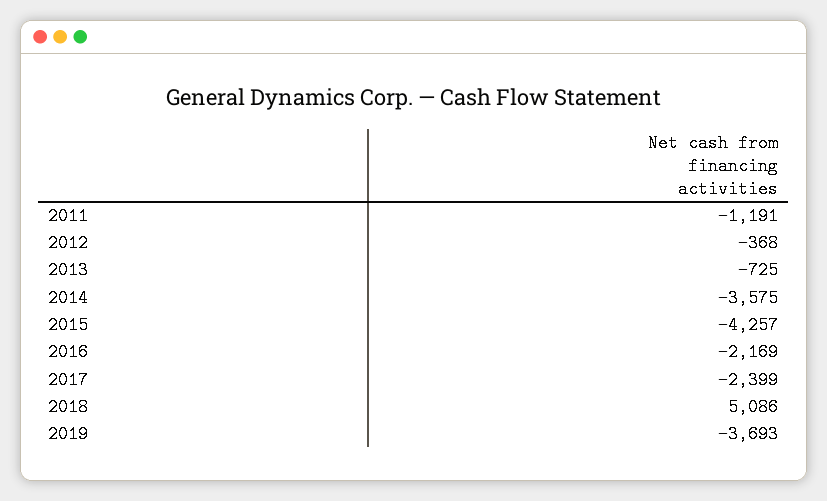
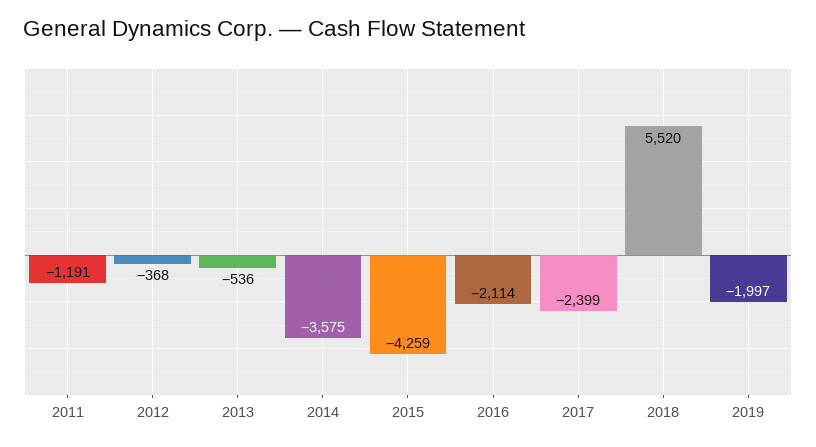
2013: -725 -> -536
2015: -4257 -> -4259
2016: -2169 -> -2114
2018: 5086 -> 5520
2019: -3693 -> -1997

